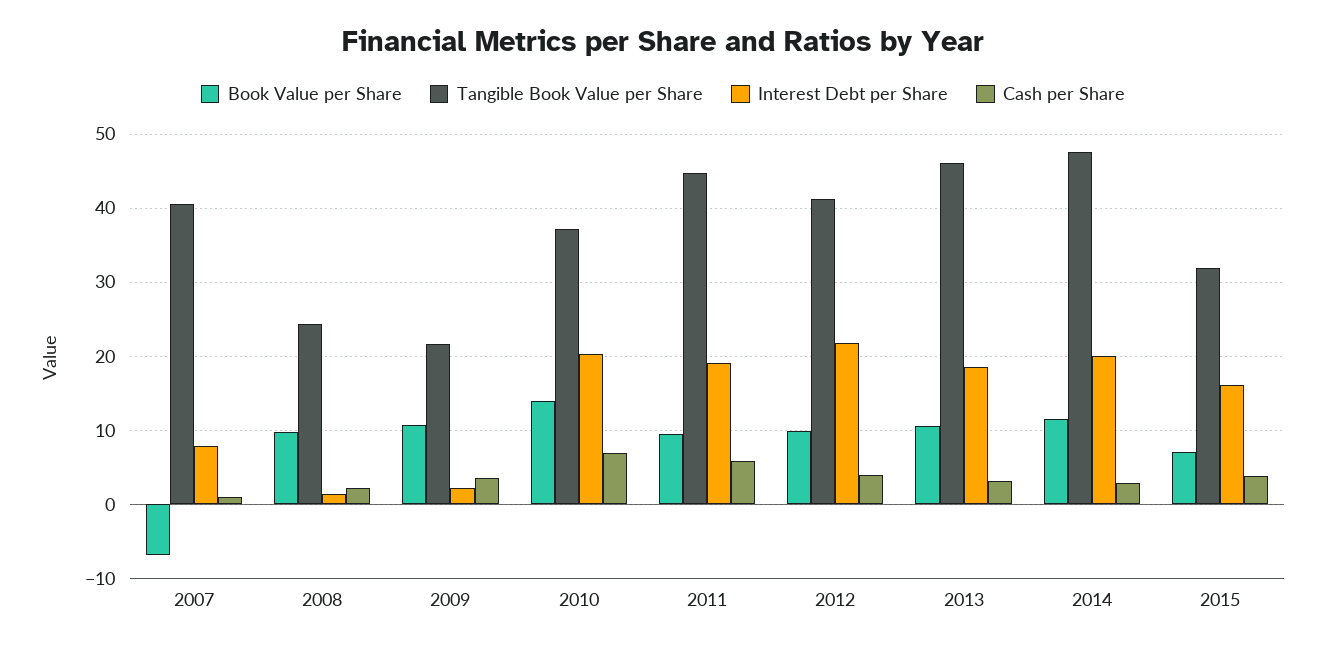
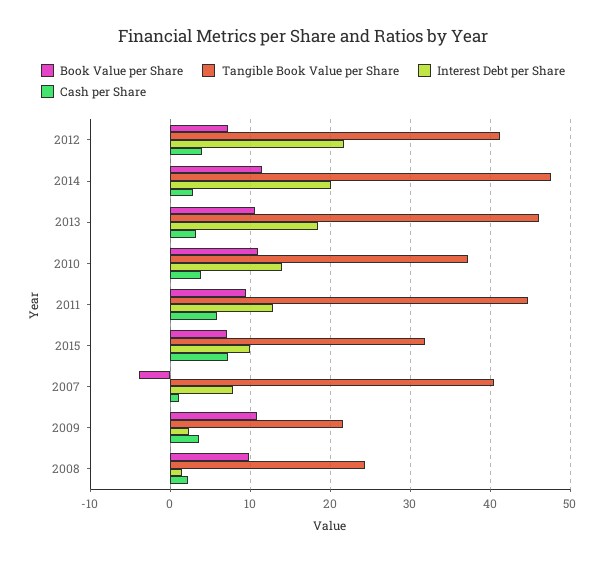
Book Value per Share, 2007: -7 -> -4
Book Value per Share, 2010: 14 -> 11
Interest Debt per Share, 2010: 20 -> 14
Cash per Share, 2010: 7 -> 4
Interest Debt per Share, 2011: 19 -> 13
Book Value per Share, 2012: 10 -> 7
Interest Debt per Share, 2015: 16 -> 10
Cash per Share, 2015: 4 -> 7

